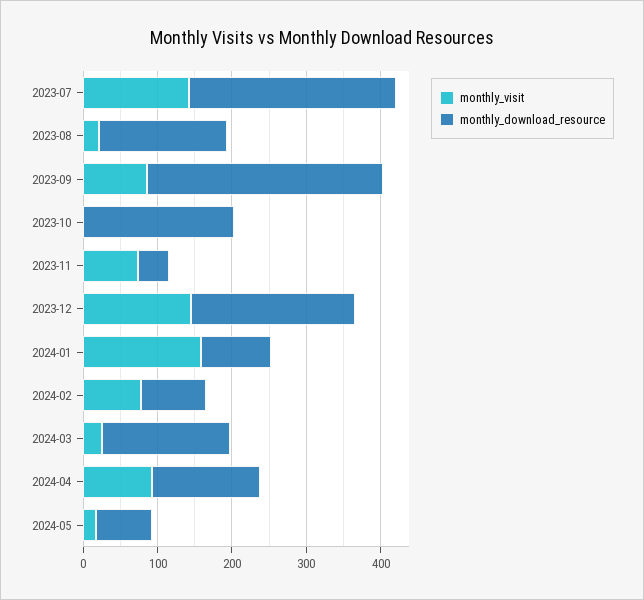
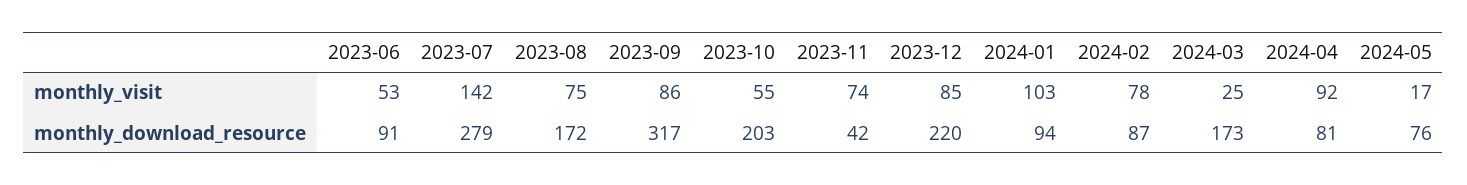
monthly_visit, 2023-08: 20 -> 75
monthly_visit, 2023-10: 0 -> 55
monthly_visit, 2023-12: 140 -> 85
monthly_visit, 2024-01: 160 -> 103
monthly_download_resource, 2024-04: 140 -> 81
monthly_visit, 2023-06: none -> 53
monthly_download_resource, 2023-06: none -> 91

